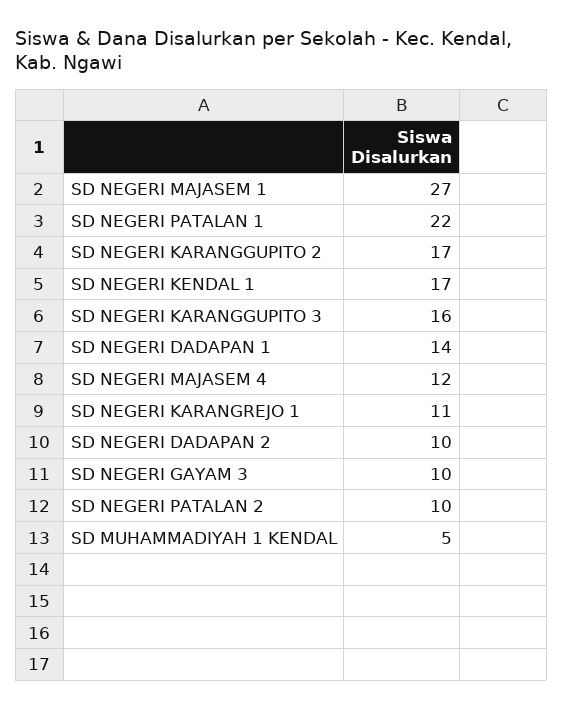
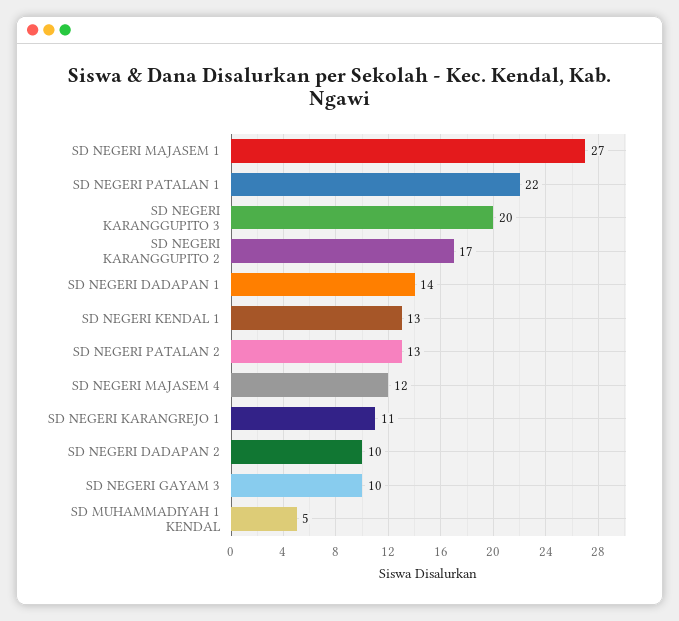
SD NEGERI KENDAL 1: 17 -> 13
SD NEGERI KARANGGUPITO 3: 16 -> 20
SD NEGERI PATALAN 2: 10 -> 13

